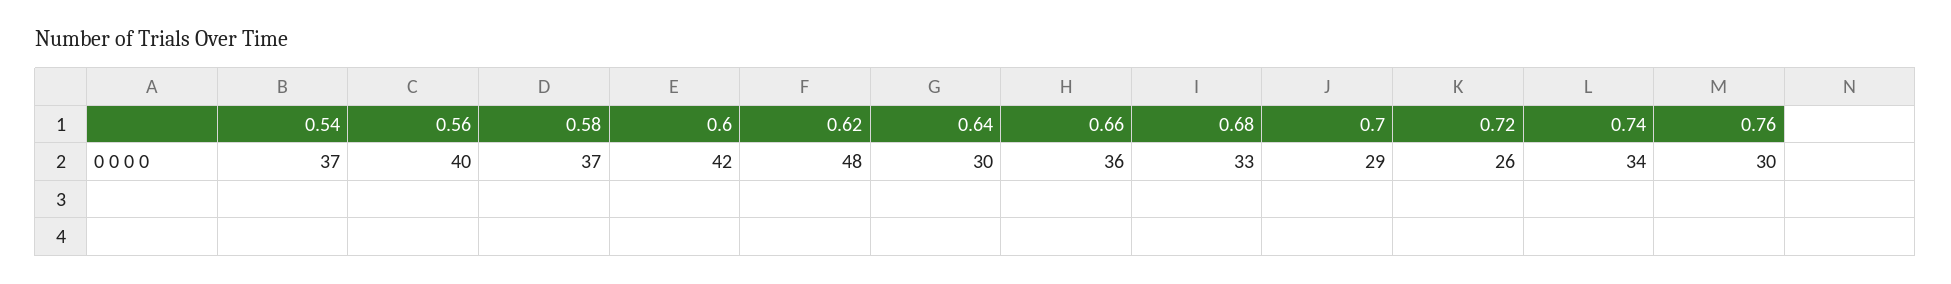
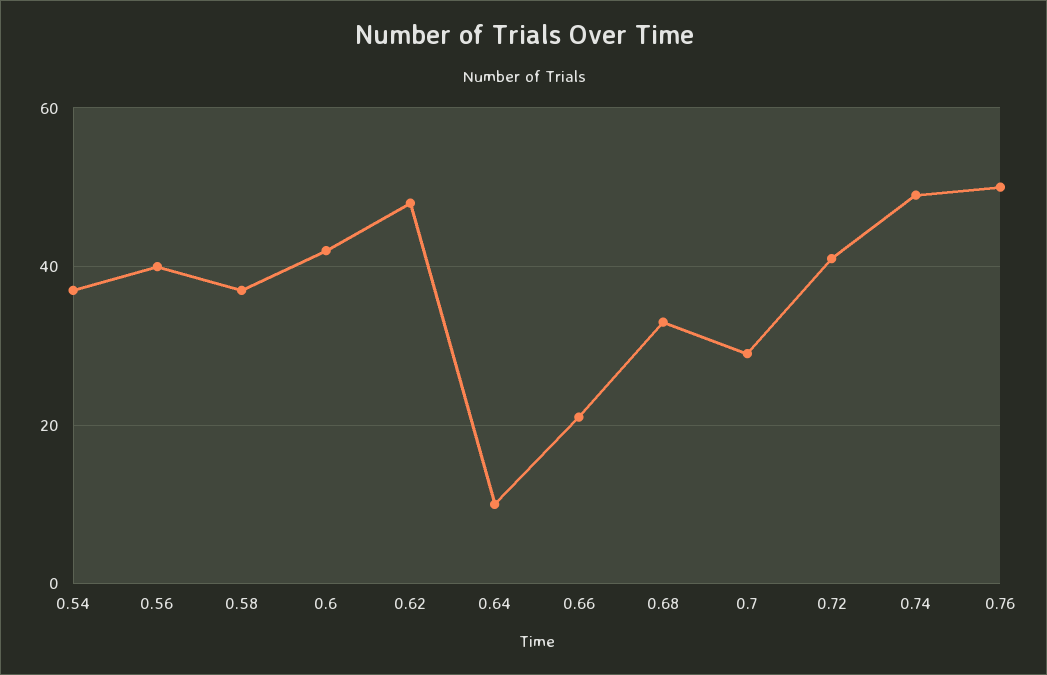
0.64: 30 -> 10
0.66: 36 -> 20
0.72: 26 -> 40
0.74: 34 -> 50
0.76: 30 -> 50

